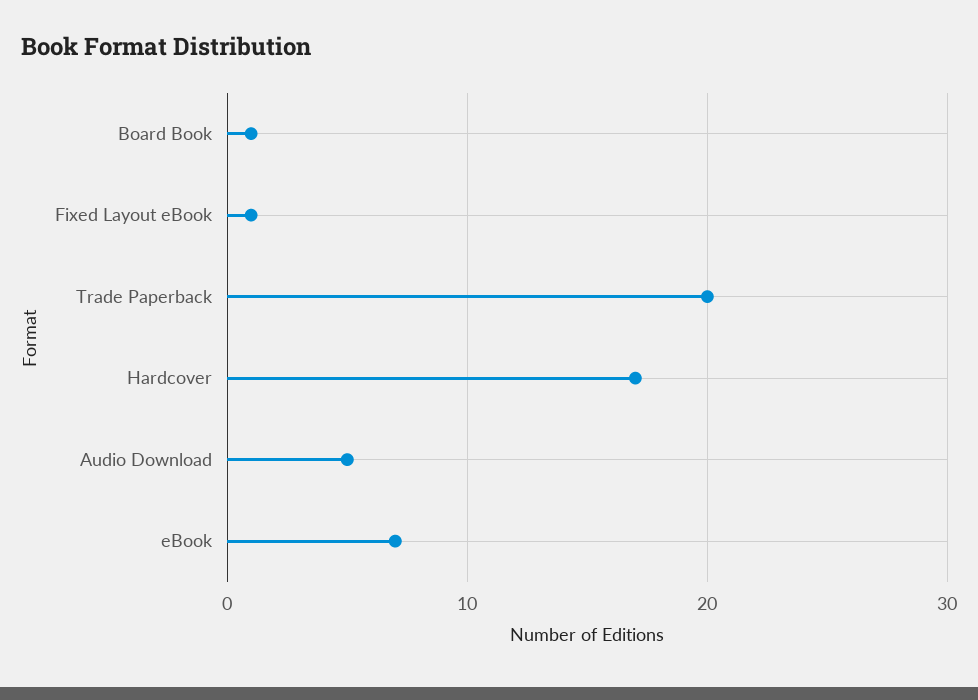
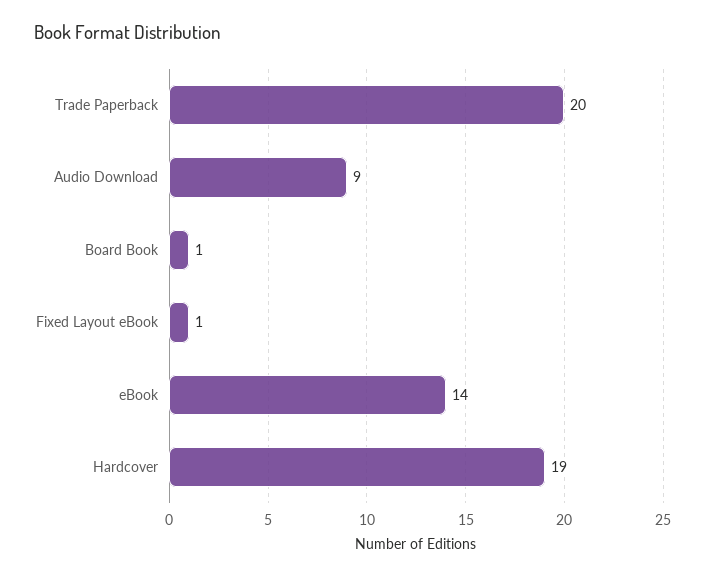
Hardcover: 17 -> 19
Audio Download: 5 -> 9
eBook: 7 -> 14

